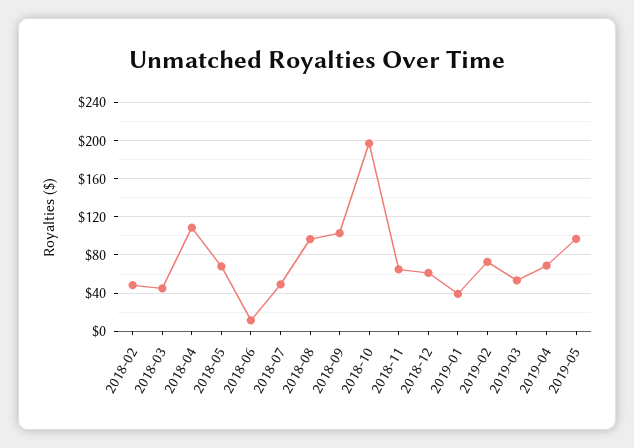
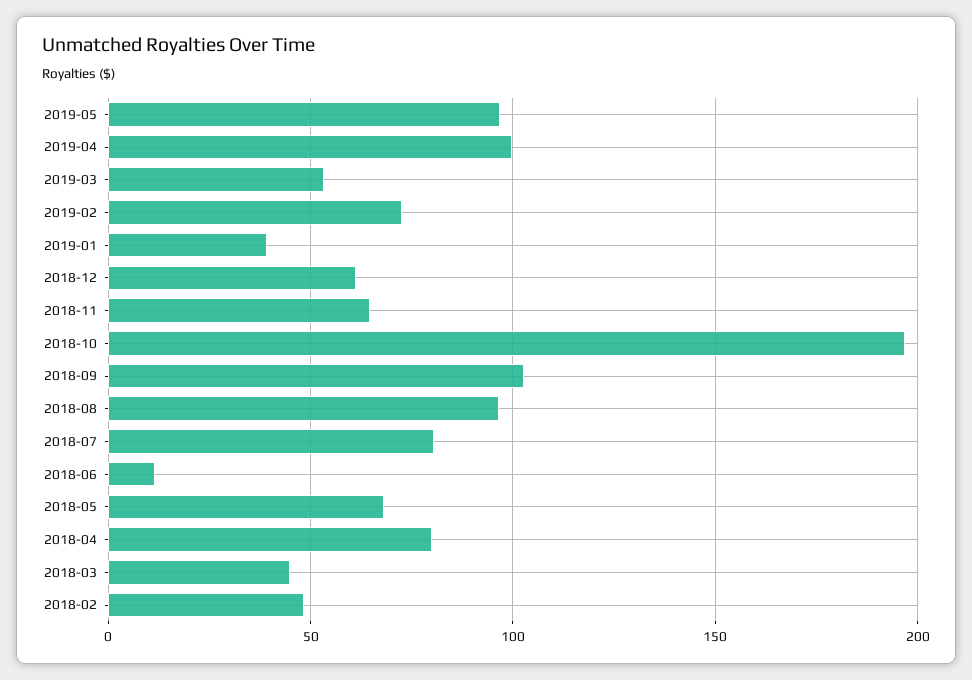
2018-04: 110 -> 80
2018-07: 50 -> 80
2019-04: 70 -> 100

